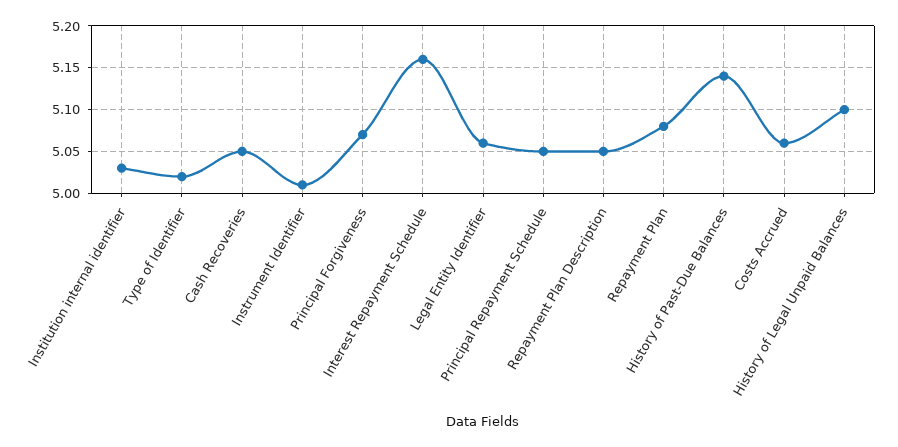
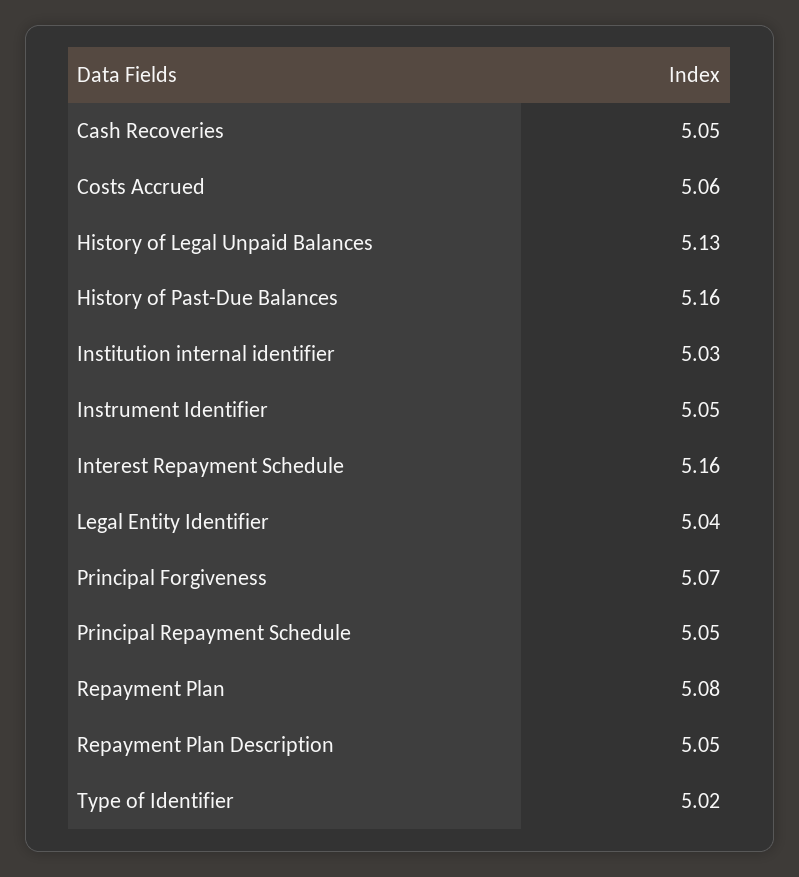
Instrument Identifier: 5.01 -> 5.05
Legal Entity Identifier: 5.06 -> 5.04
History of Past-Due Balances: 5.14 -> 5.16
History of Legal Unpaid Balances: 5.1 -> 5.13

